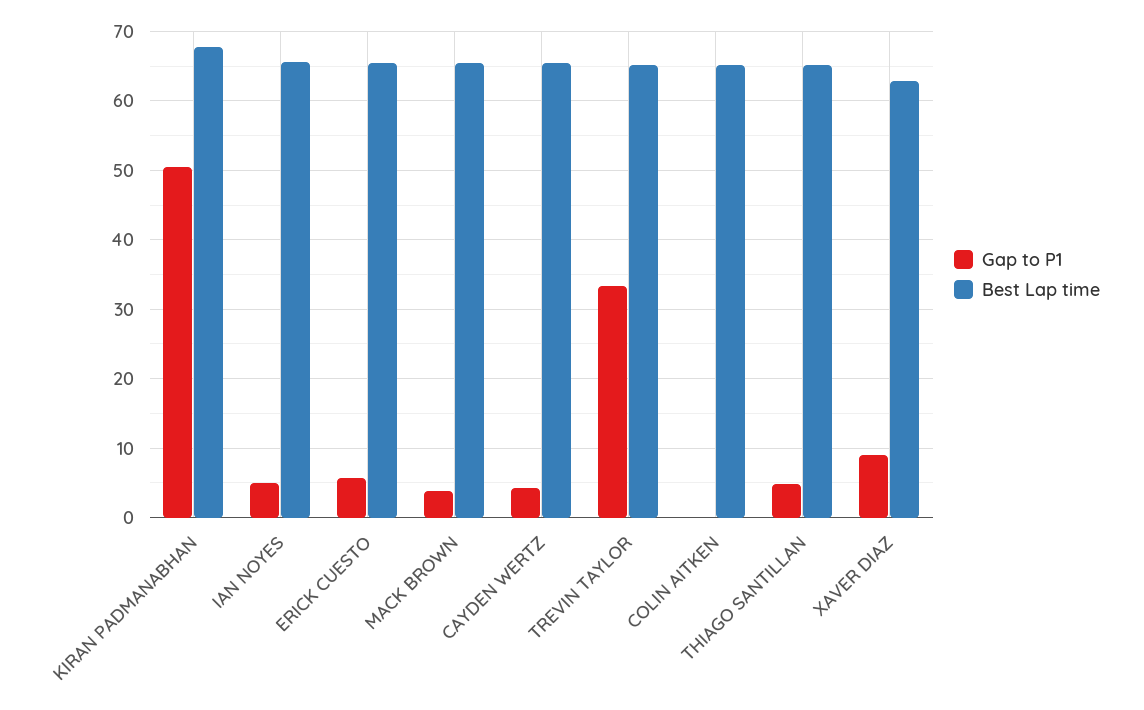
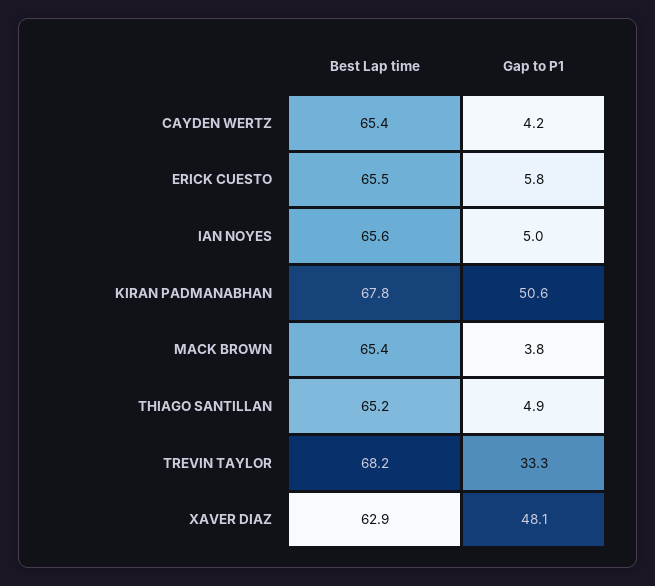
Best Lap time, TREVIN TAYLOR: 65 -> 68.2
Gap to P1, COLIN AITKEN: 0 -> none
Best Lap time, COLIN AITKEN: 65 -> none
Gap to P1, XAVER DIAZ: 9 -> 48.1

